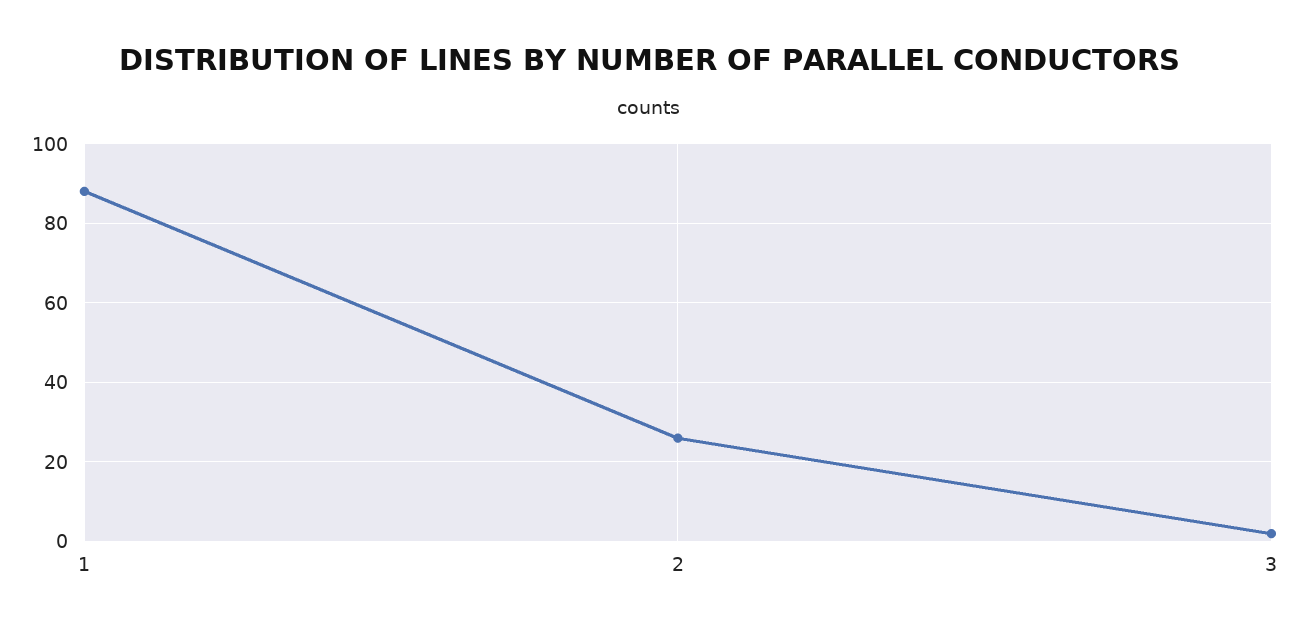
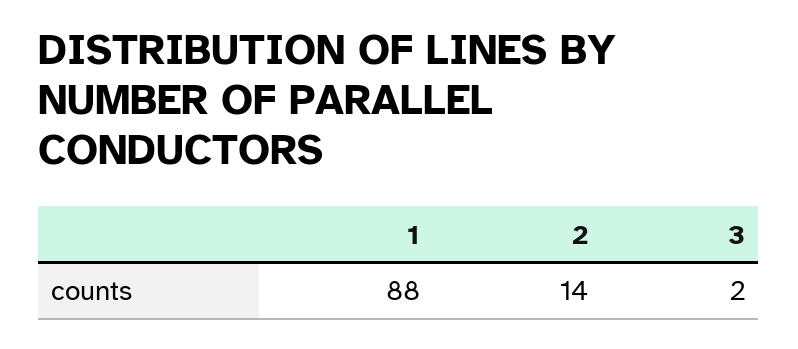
2: 25 -> 14

